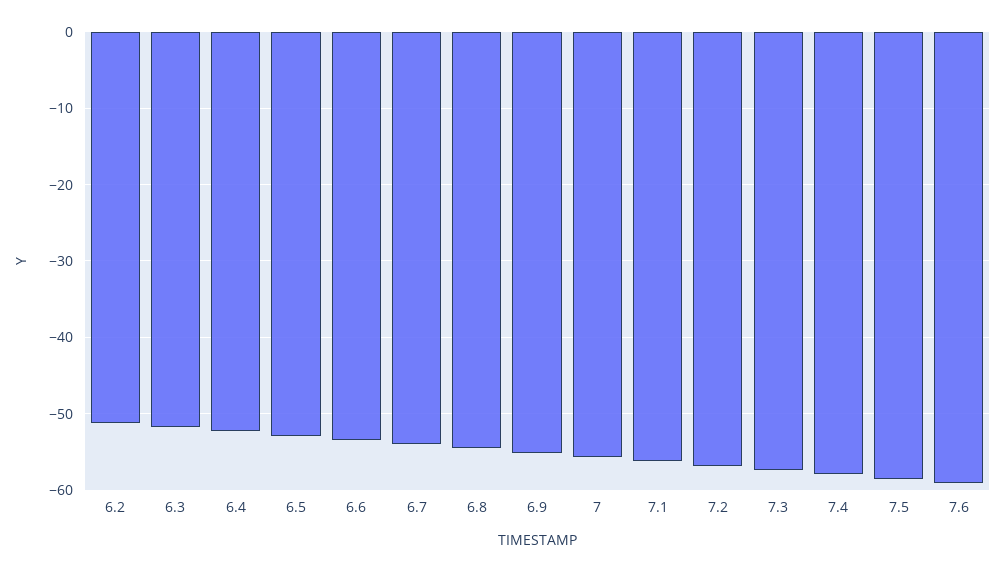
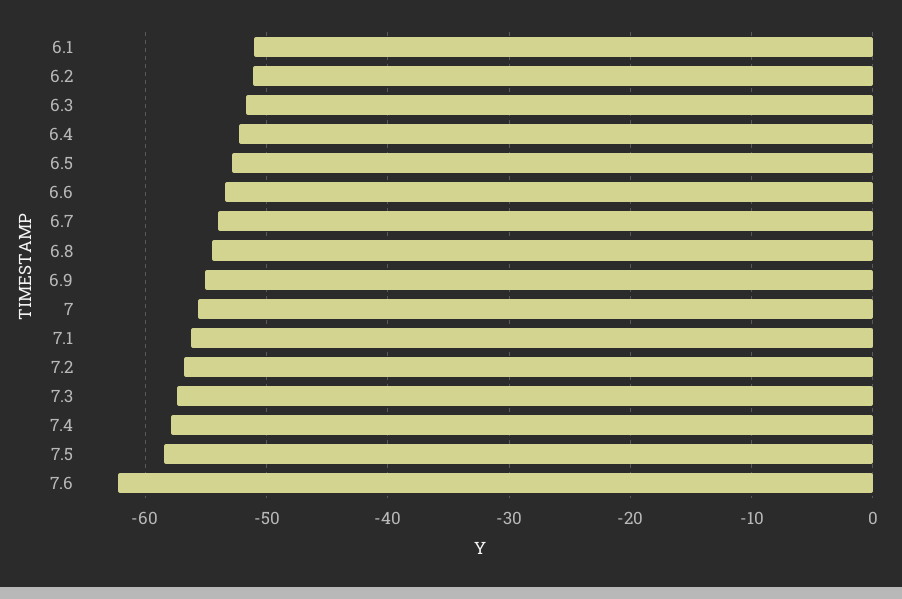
7.6: -59 -> -62
6.1: none -> -51

